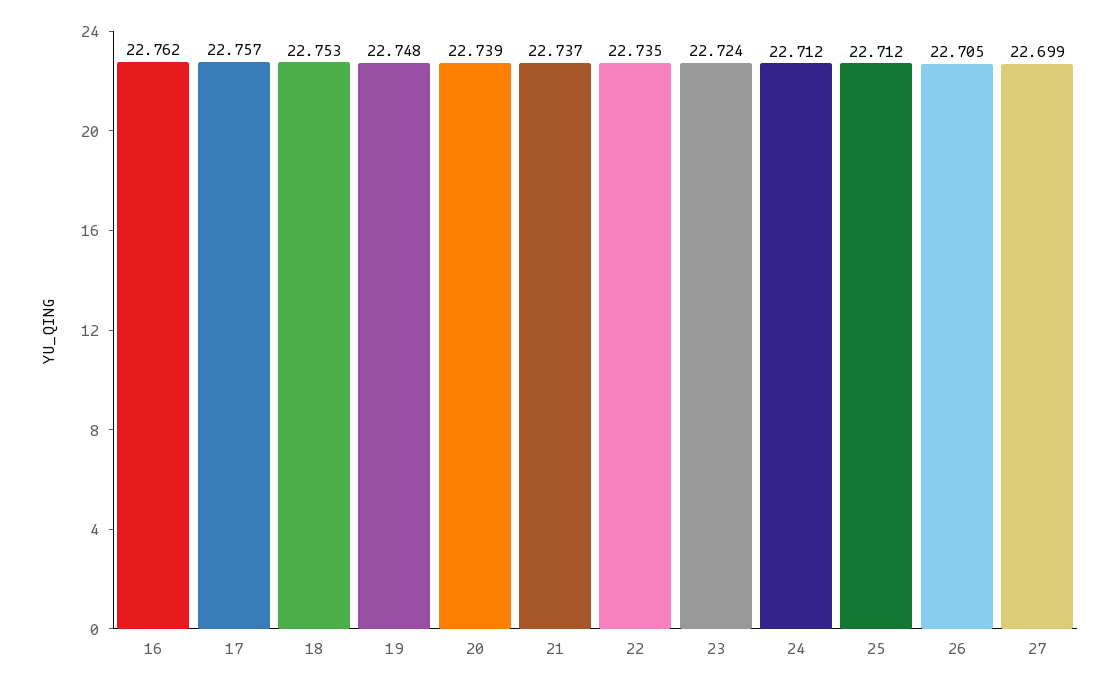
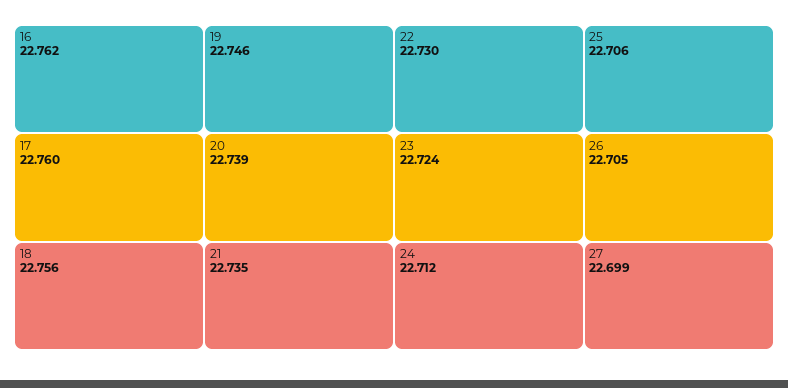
17: 22.757 -> 22.76
18: 22.753 -> 22.756
19: 22.748 -> 22.746
21: 22.737 -> 22.735
22: 22.735 -> 22.73
25: 22.712 -> 22.706

